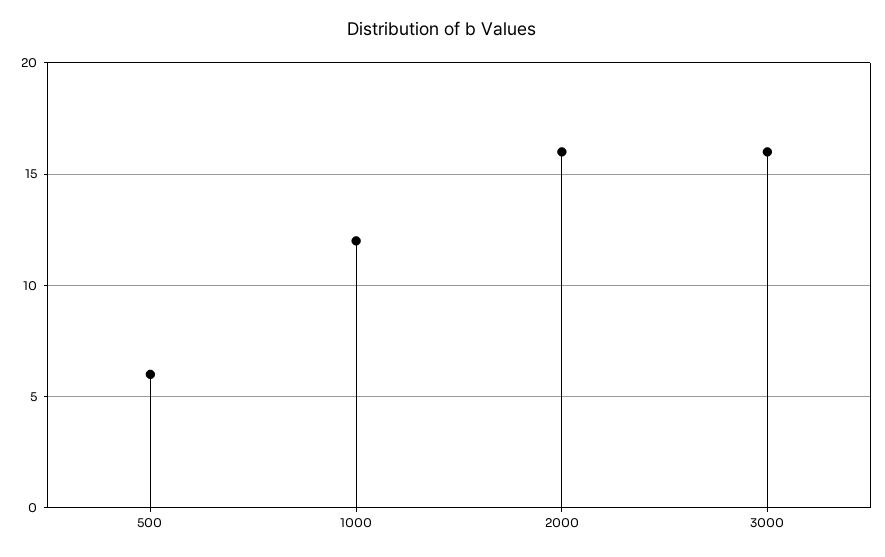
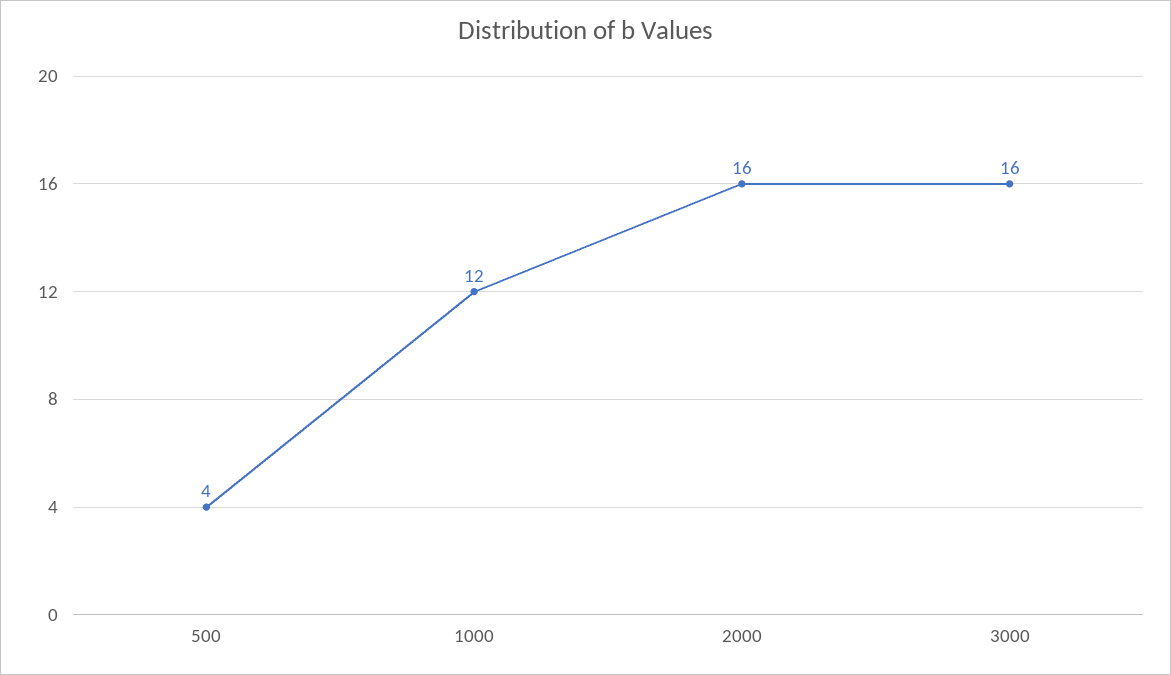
500: 6 -> 4

